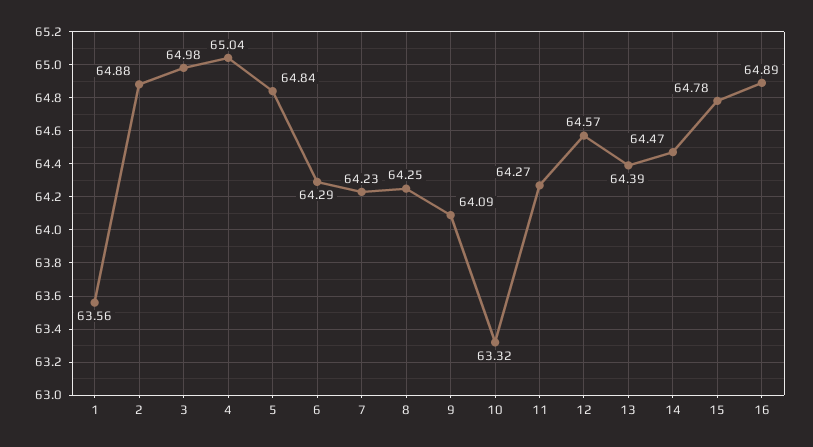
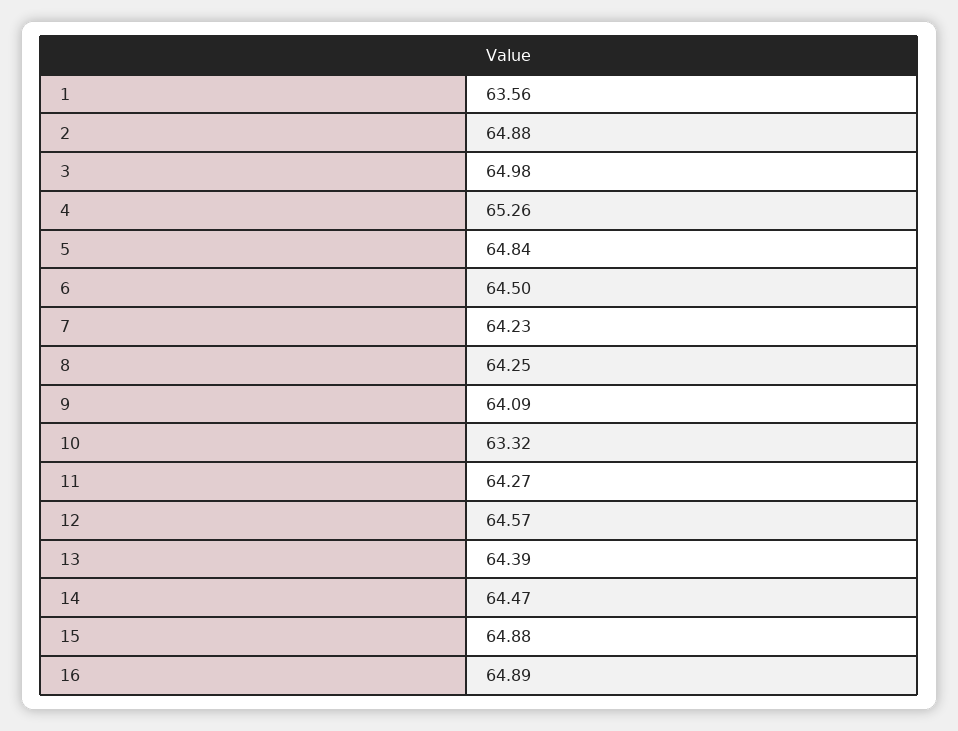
4: 65.04 -> 65.26
6: 64.29 -> 64.5
15: 64.78 -> 64.88

